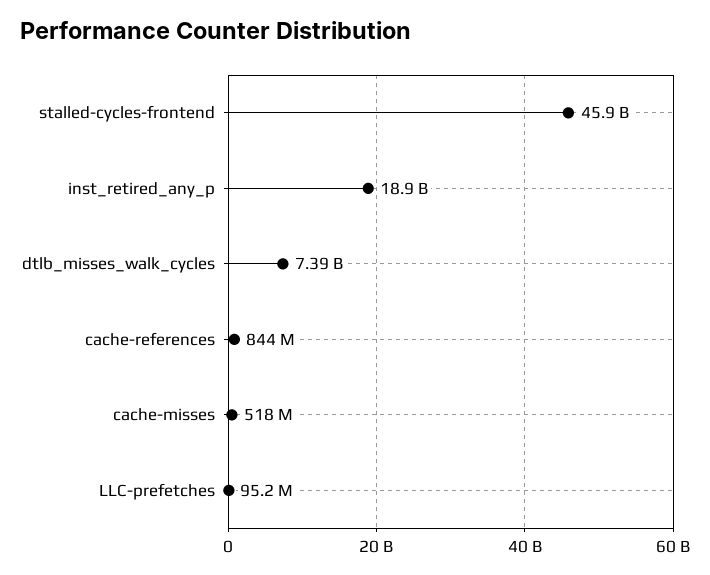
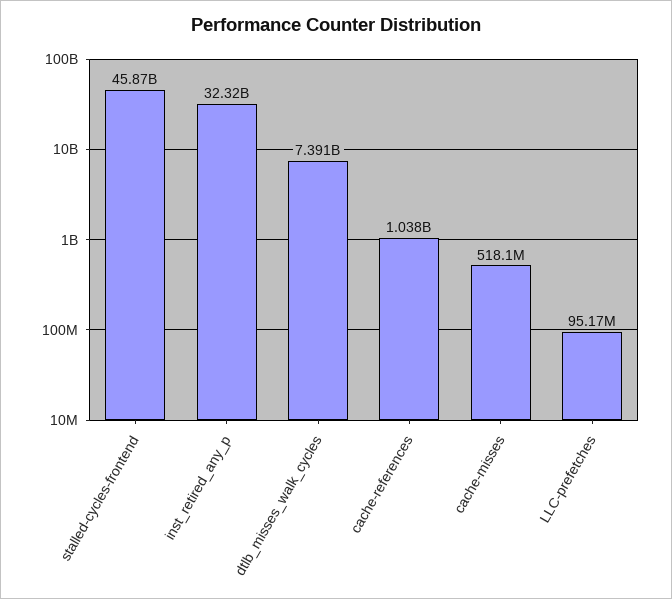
inst_retired_any_p: 18900000000 -> 32320000000
cache-references: 844000000 -> 1038000000

